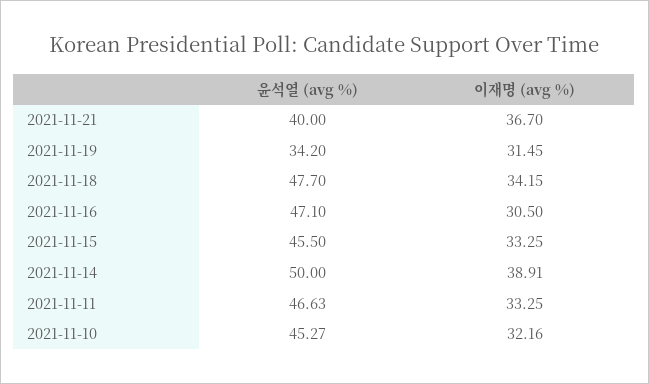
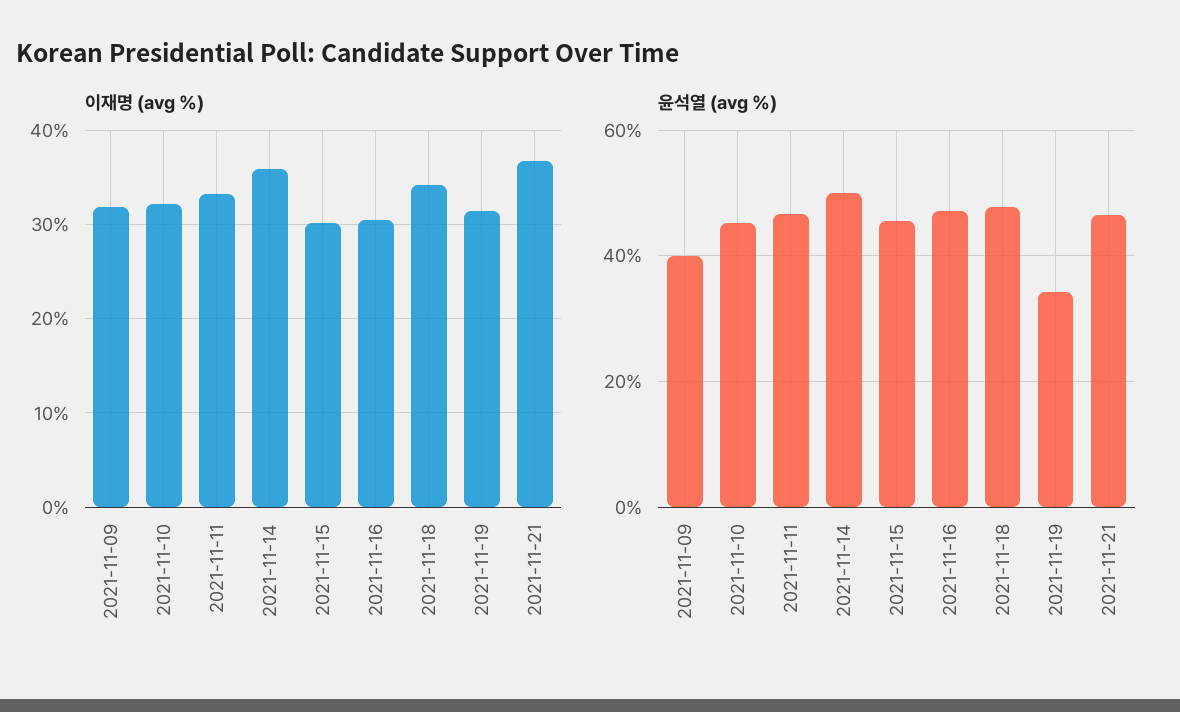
윤석열 (avg %), 2021-11-21: 40 -> 46
이재명 (avg %), 2021-11-15: 33.25 -> 30
이재명 (avg %), 2021-11-14: 38.91 -> 36
이재명 (avg %), 2021-11-09: none -> 32
윤석열 (avg %), 2021-11-09: none -> 40

